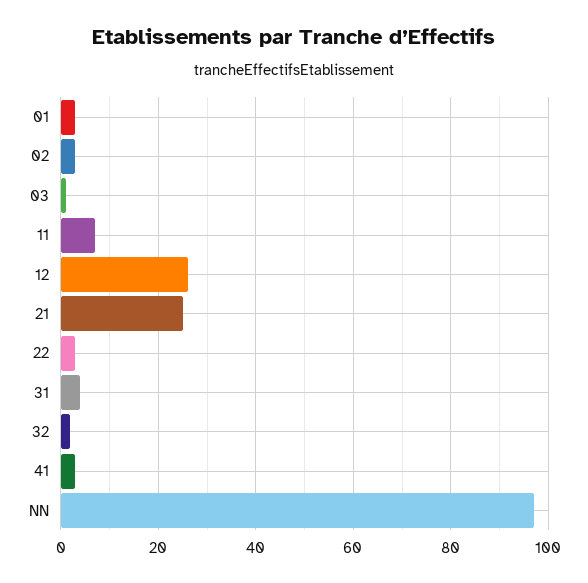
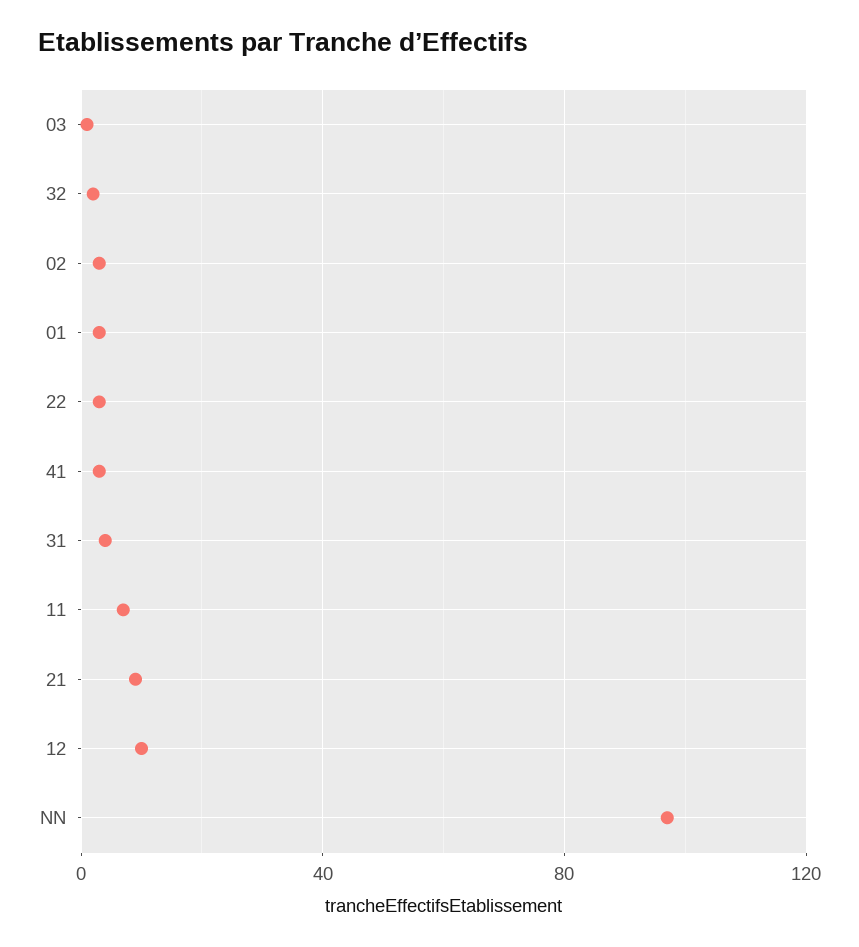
12: 25 -> 10
21: 25 -> 10

